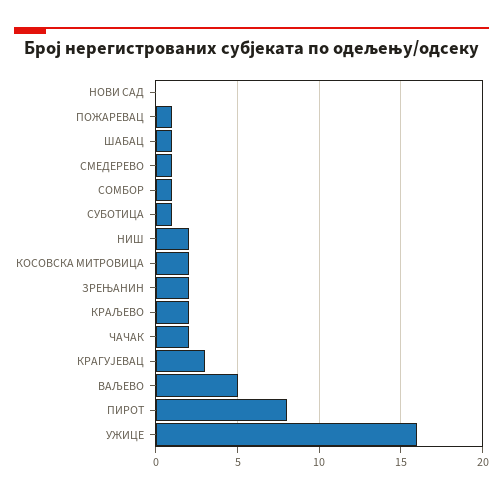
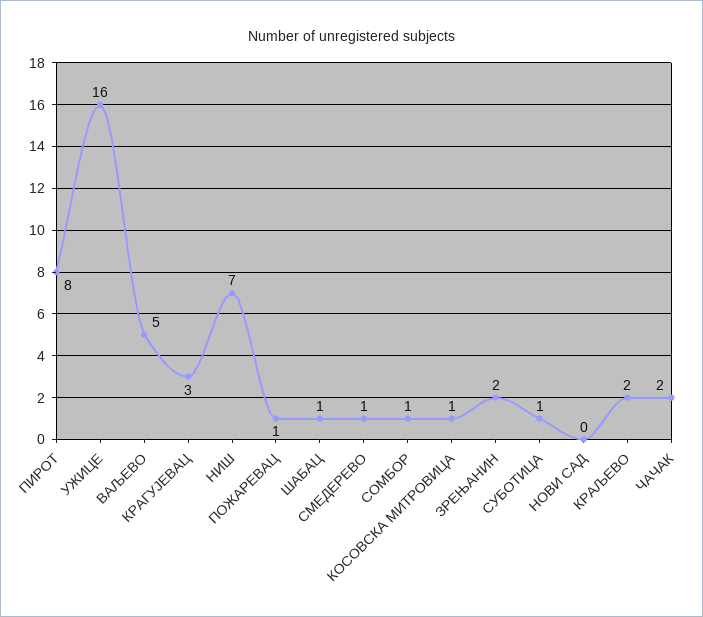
НИШ: 2 -> 7
КОСОВСКА МИТРОВИЦА: 2 -> 1

